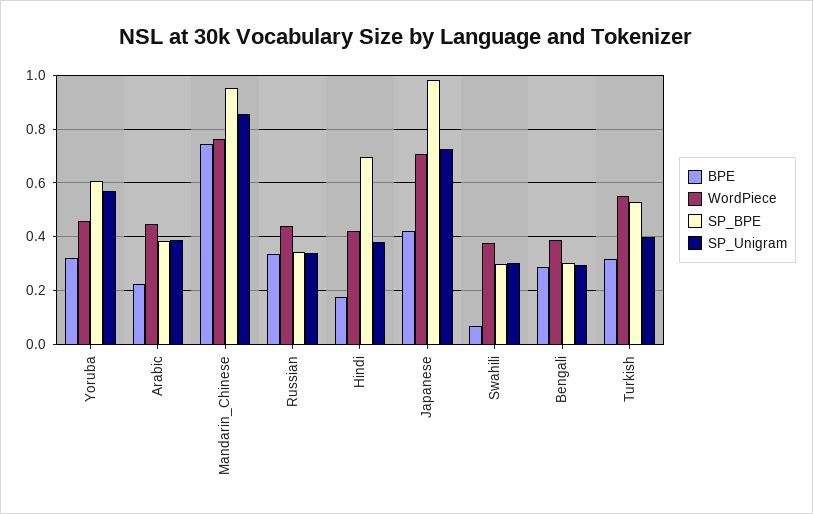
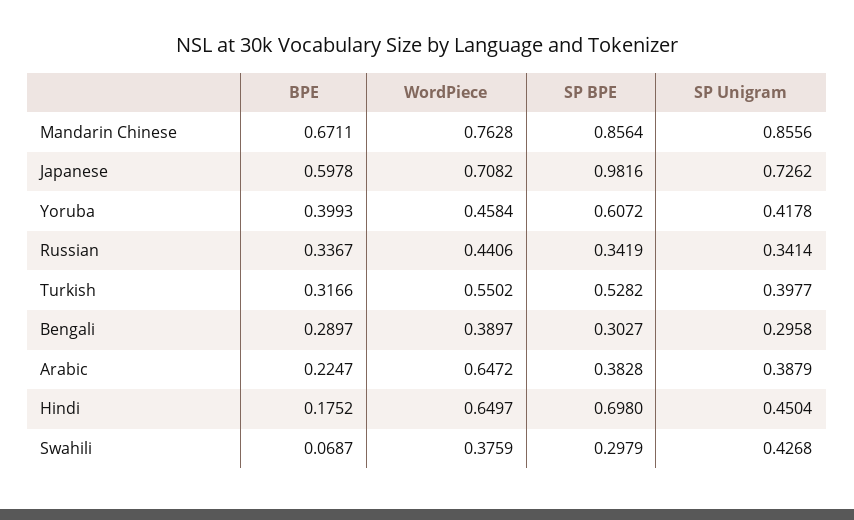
BPE, Yoruba: 0.325 -> 0.3993
SP_Unigram, Yoruba: 0.575 -> 0.4178
WordPiece, Arabic: 0.45 -> 0.6472
BPE, Mandarin_Chinese: 0.75 -> 0.6711
SP_BPE, Mandarin_Chinese: 0.95 -> 0.8564
WordPiece, Hindi: 0.425 -> 0.6497
SP_Unigram, Hindi: 0.375 -> 0.4504
BPE, Japanese: 0.425 -> 0.5978
SP_Unigram, Swahili: 0.3 -> 0.4268

